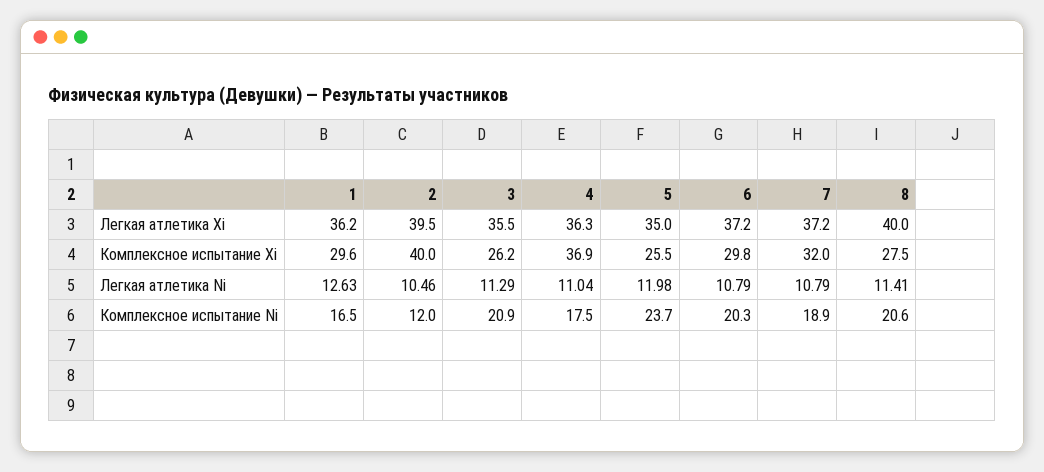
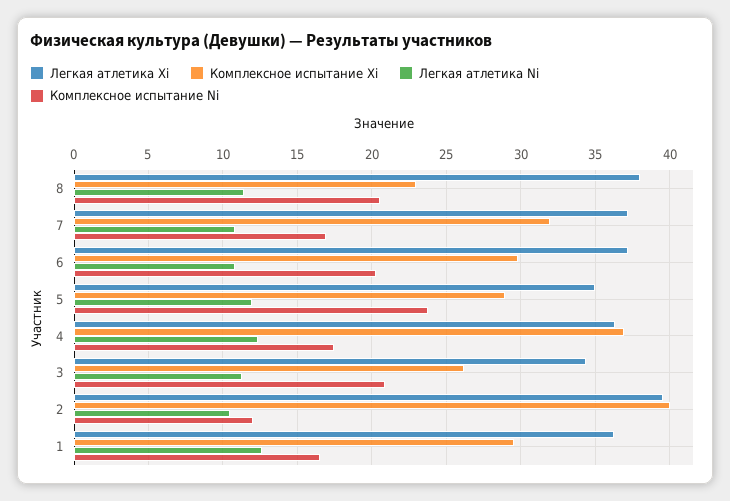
Легкая атлетика Xi, 3: 35.5 -> 34.5
Легкая атлетика Xi, 8: 40 -> 38
Комплексное испытание Xi, 5: 25.5 -> 29
Комплексное испытание Xi, 8: 27.5 -> 23
Легкая атлетика Ni, 4: 11.04 -> 12.5
Комплексное испытание Ni, 7: 18.9 -> 17

